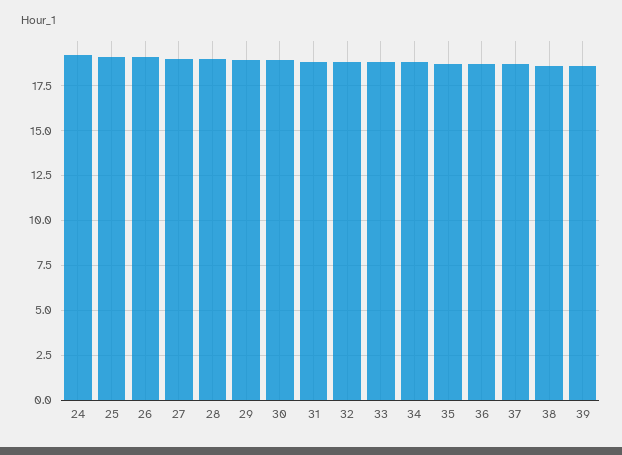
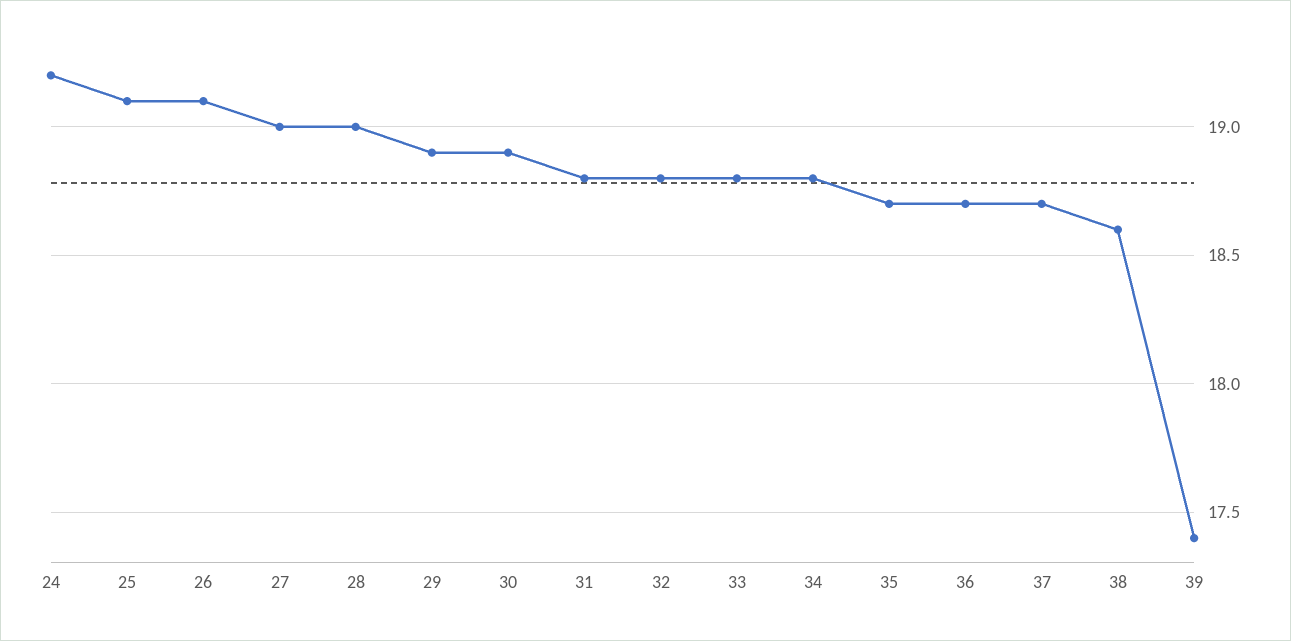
39: 18.5 -> 17.4

